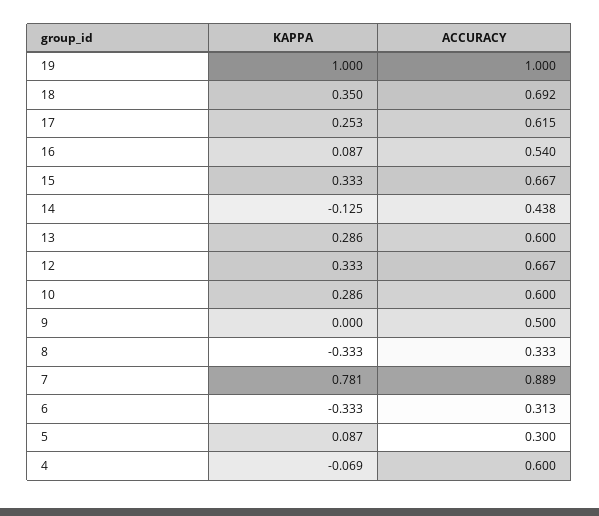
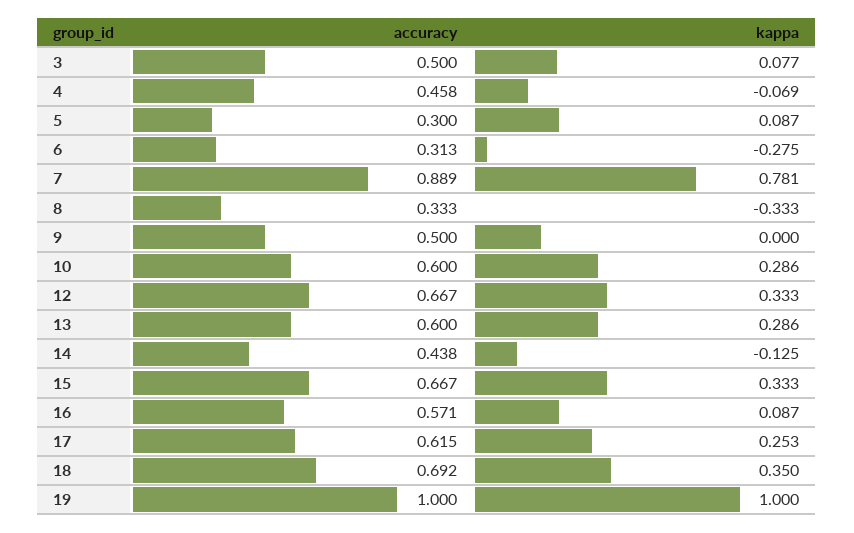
ACCURACY, 16: 0.54 -> 0.571
KAPPA, 6: -0.333 -> -0.275
ACCURACY, 4: 0.6 -> 0.458
ACCURACY, 3: none -> 0.5
KAPPA, 3: none -> 0.077

